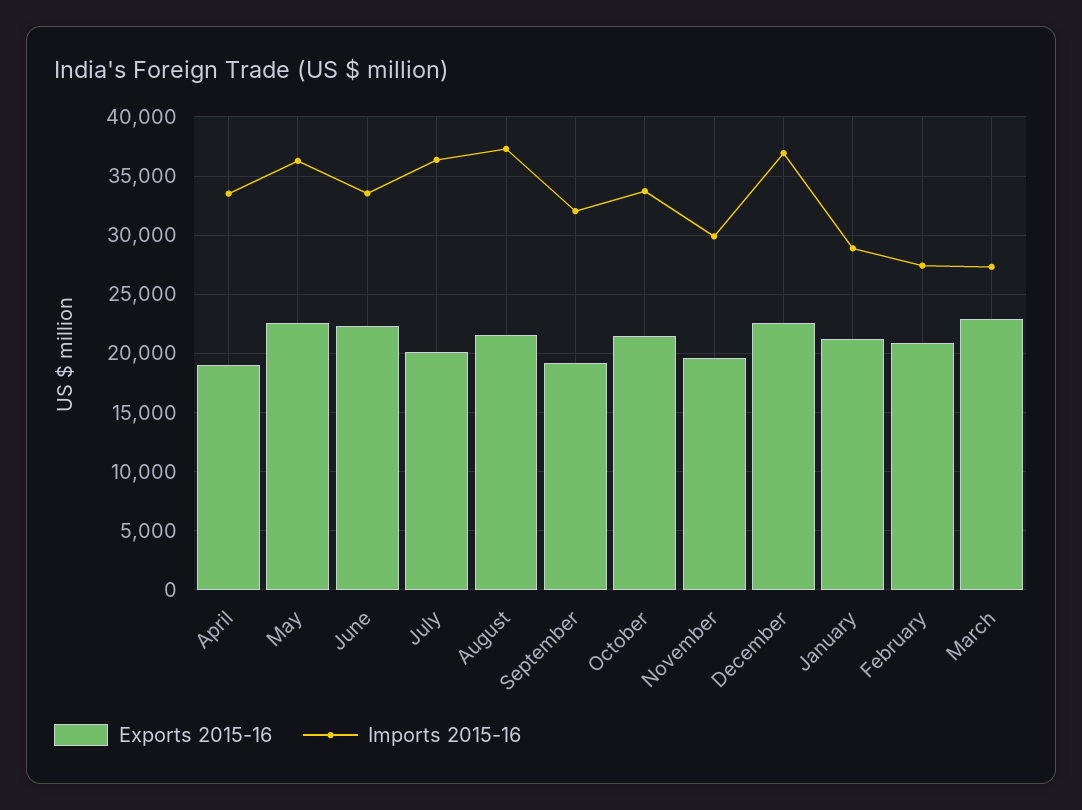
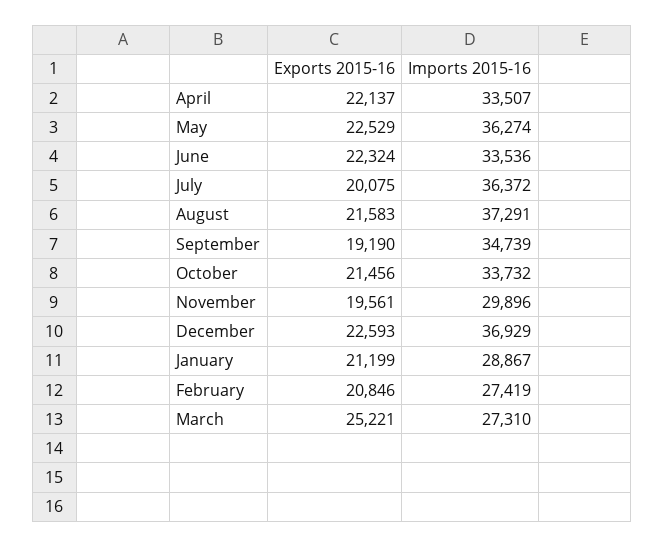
Exports 2015-16, April: 19000 -> 22137
Imports 2015-16, September: 32000 -> 34739
Exports 2015-16, March: 23000 -> 25221

